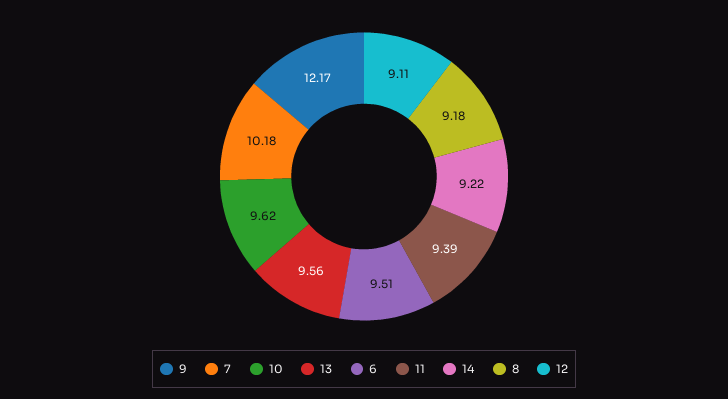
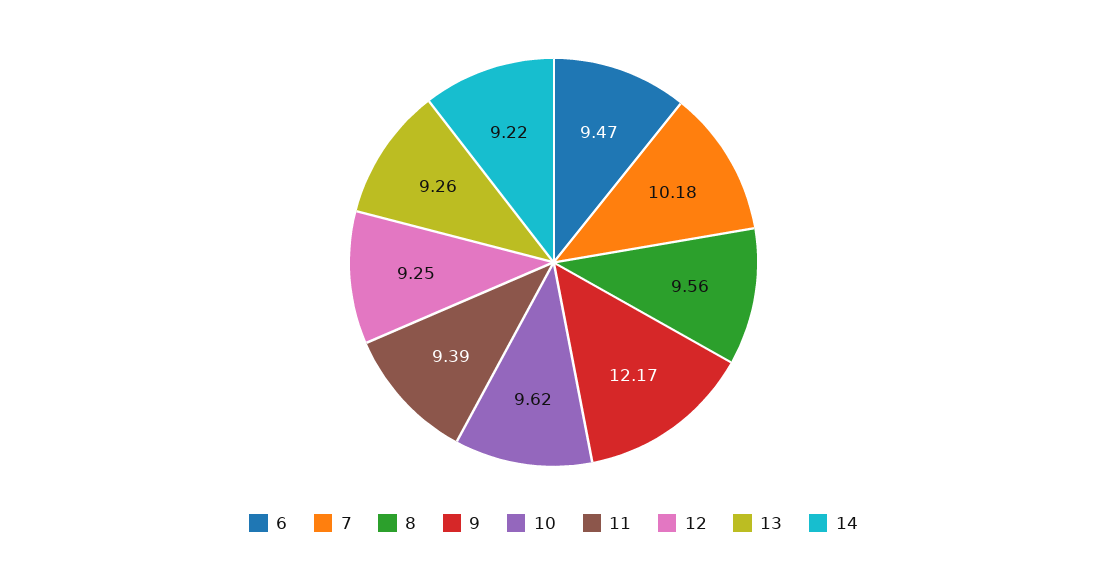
13: 9.56 -> 9.26
6: 9.51 -> 9.47
8: 9.18 -> 9.56
12: 9.11 -> 9.25

